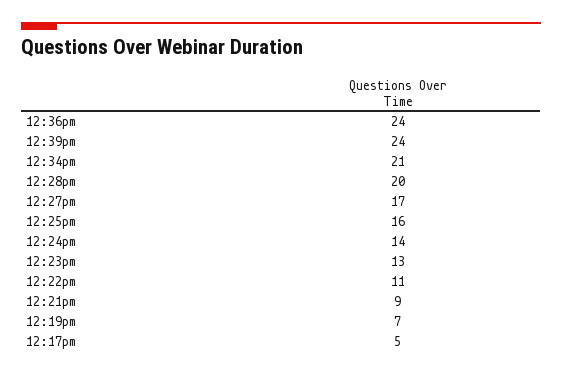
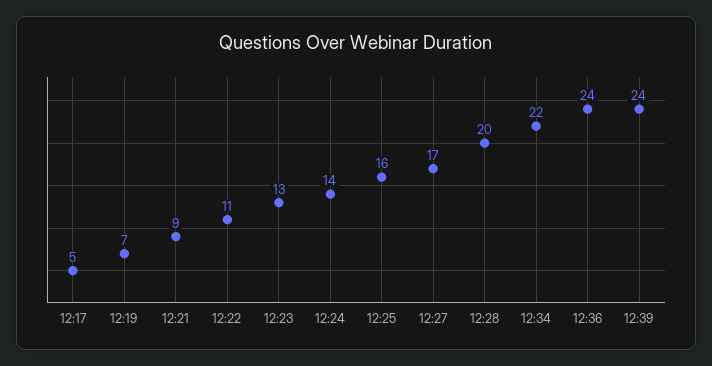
12:34pm: 21 -> 22

